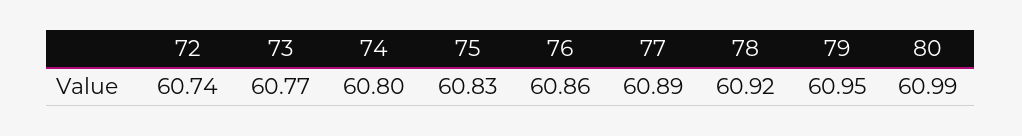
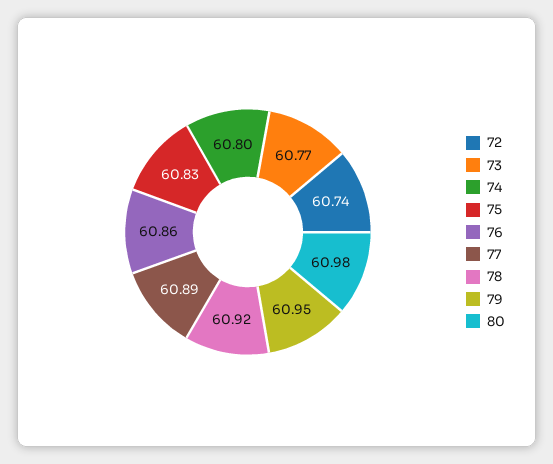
80: 60.99 -> 60.98

